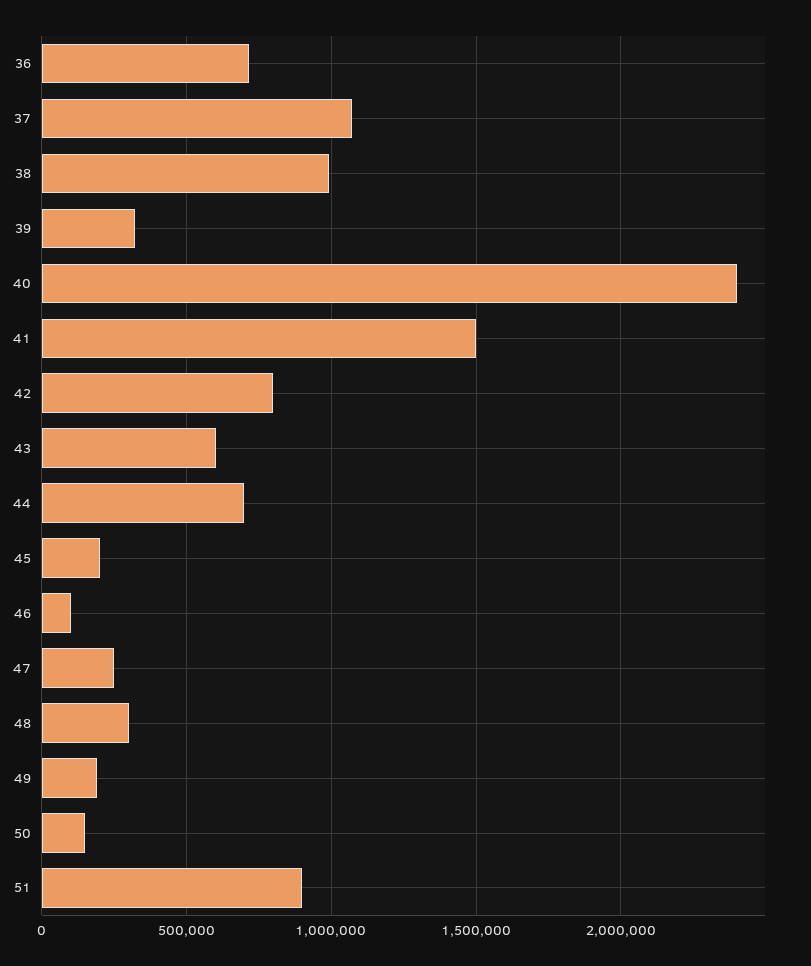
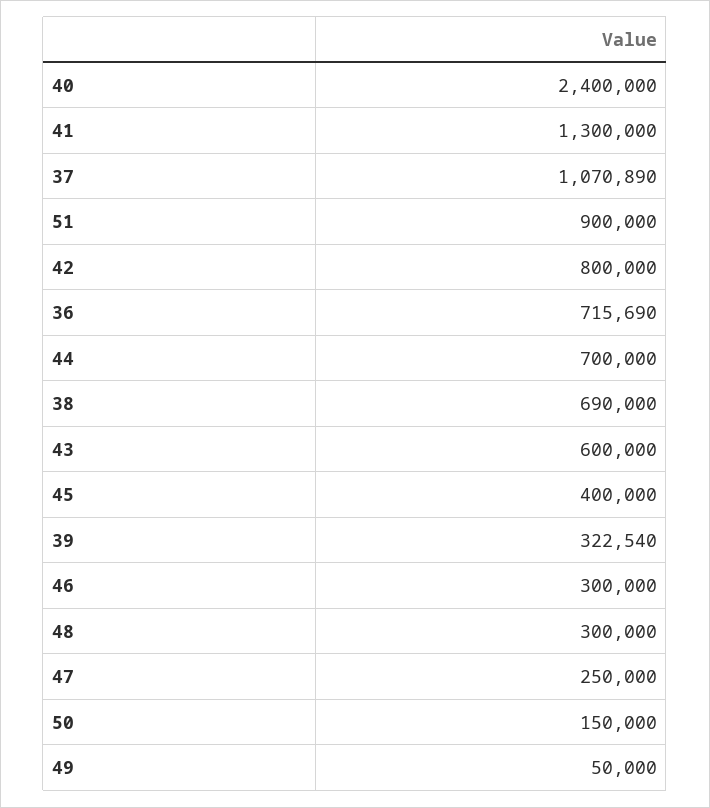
38: 1000000 -> 690000
41: 1500000 -> 1300000
45: 200000 -> 400000
46: 100000 -> 300000
49: 200000 -> 50000

